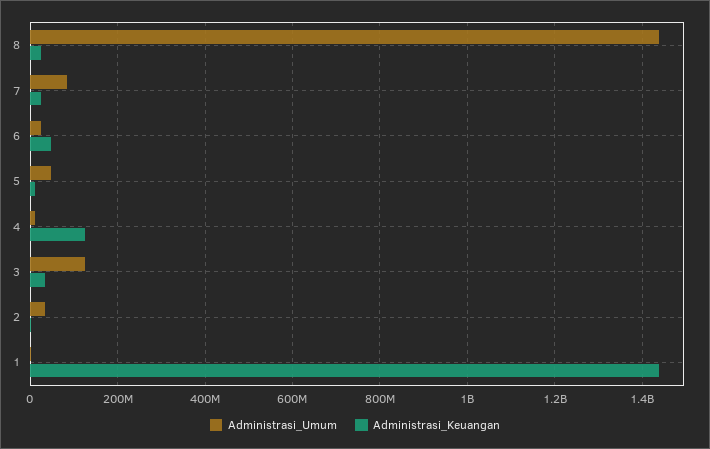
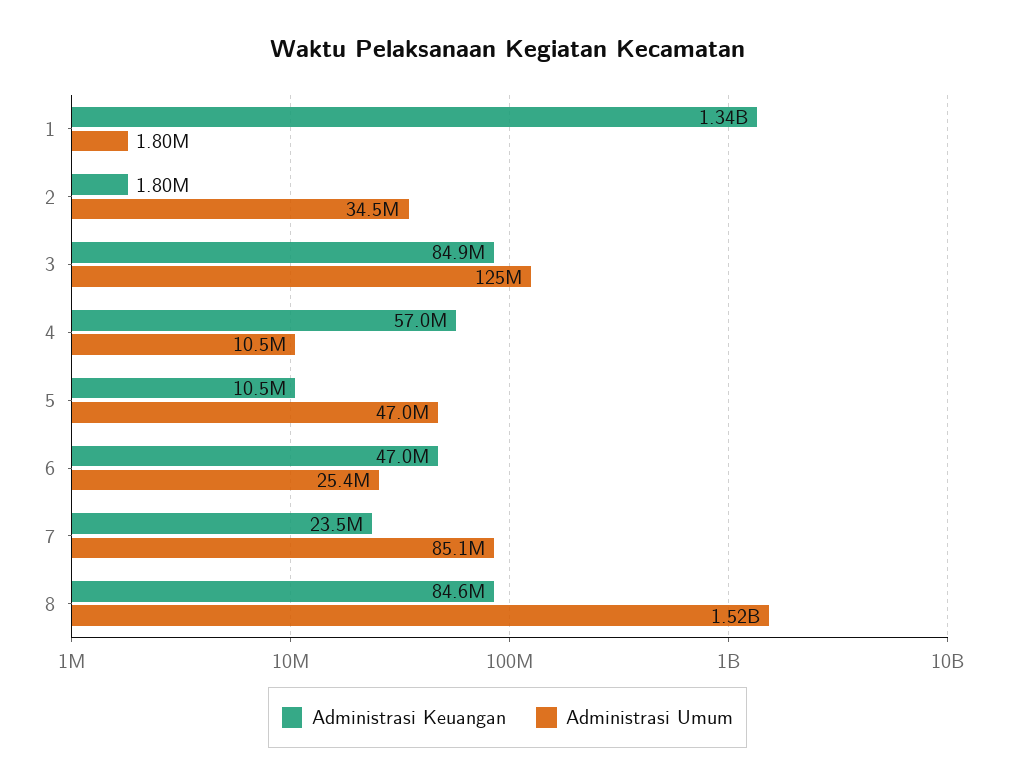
Administrasi_Umum, 8: 1440000000 -> 1520000000
Administrasi_Keuangan, 8: 20000000 -> 84600000
Administrasi_Keuangan, 4: 120000000 -> 57000000
Administrasi_Keuangan, 3: 40000000 -> 84900000
Administrasi_Keuangan, 1: 1440000000 -> 1340000000

